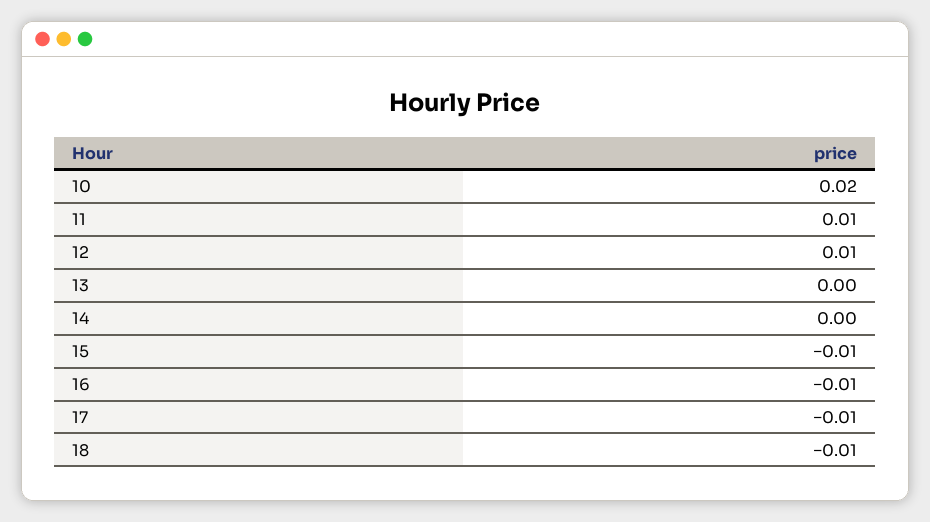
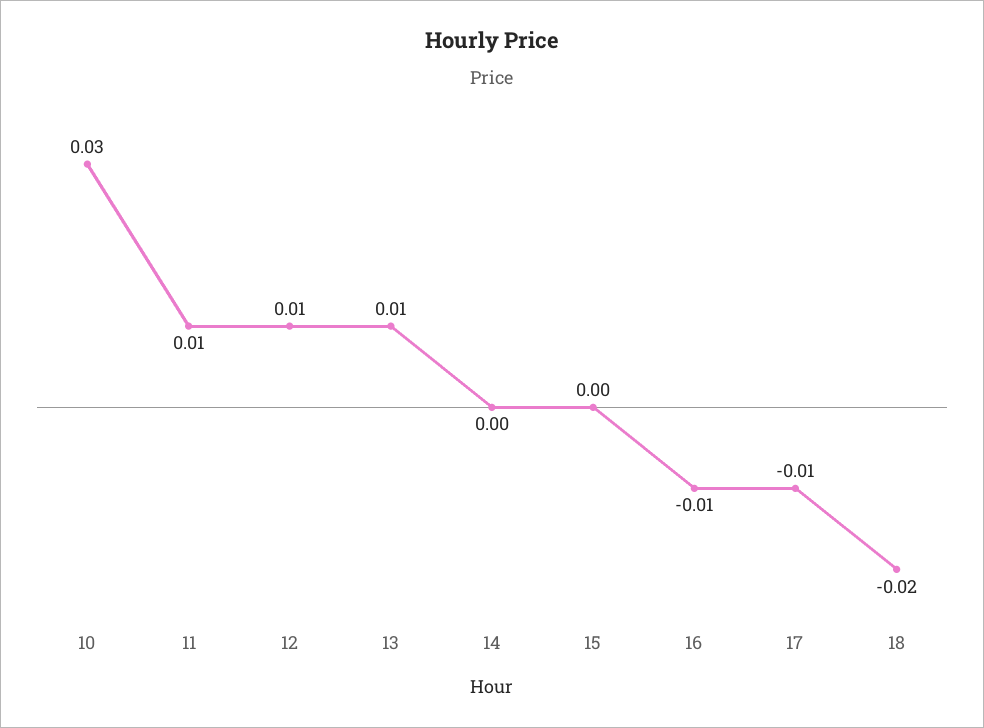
10: 0.02 -> 0.03
13: 0 -> 0.01
15: -0.01 -> 0
18: -0.01 -> -0.02

